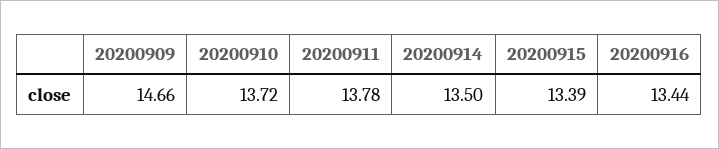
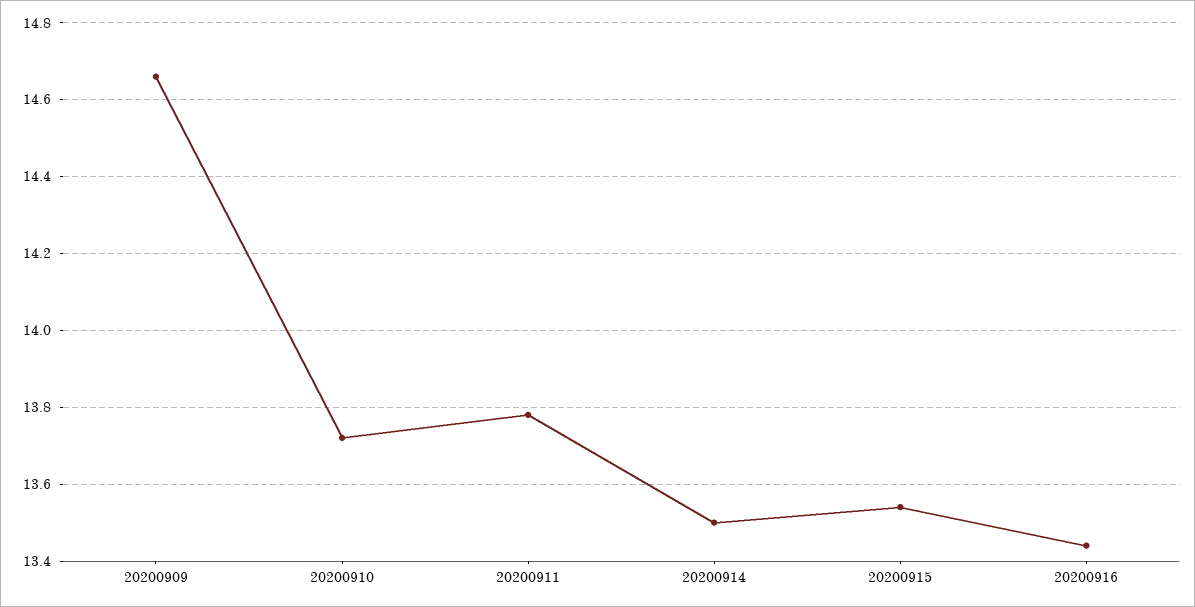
20200915: 13.39 -> 13.55

